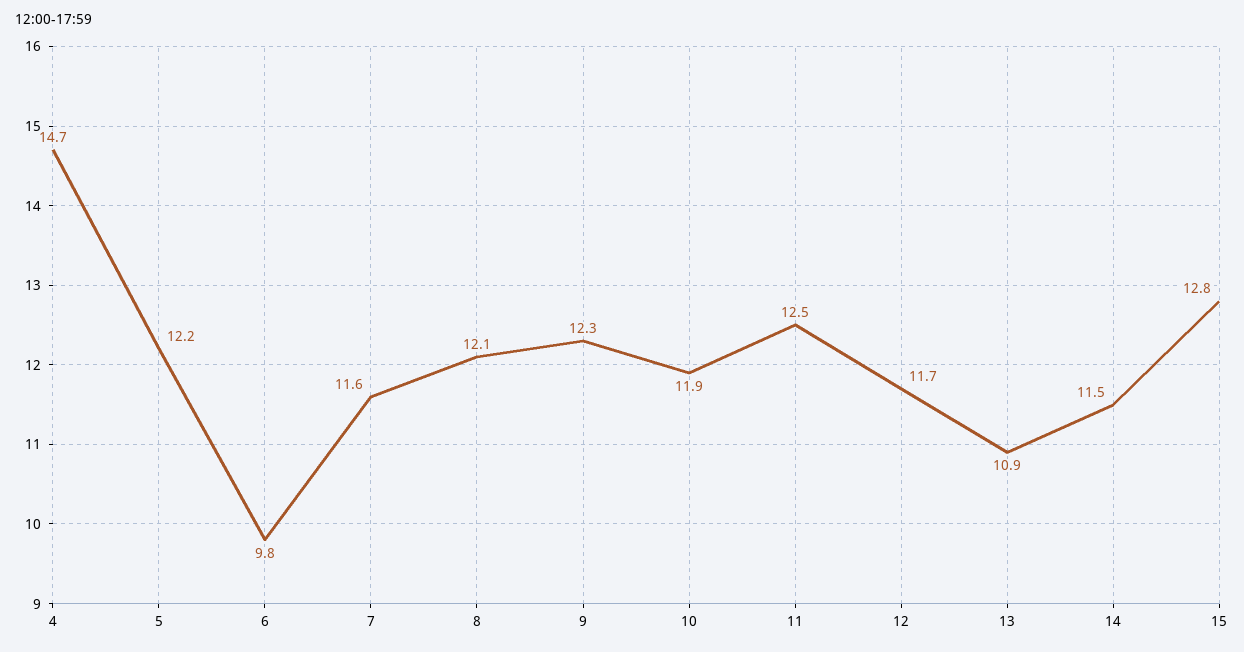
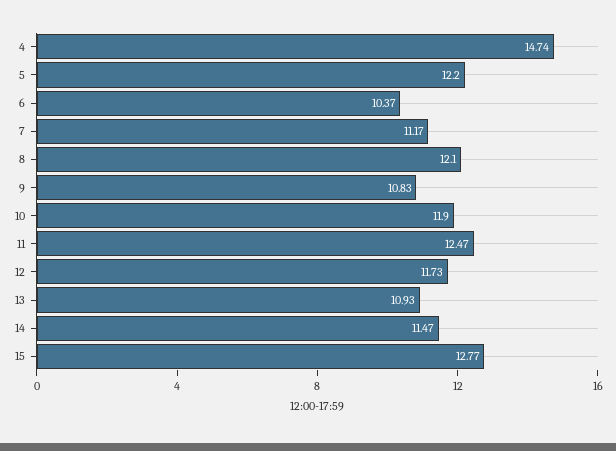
6: 9.8 -> 10.37
7: 11.6 -> 11.17
9: 12.3 -> 10.83

